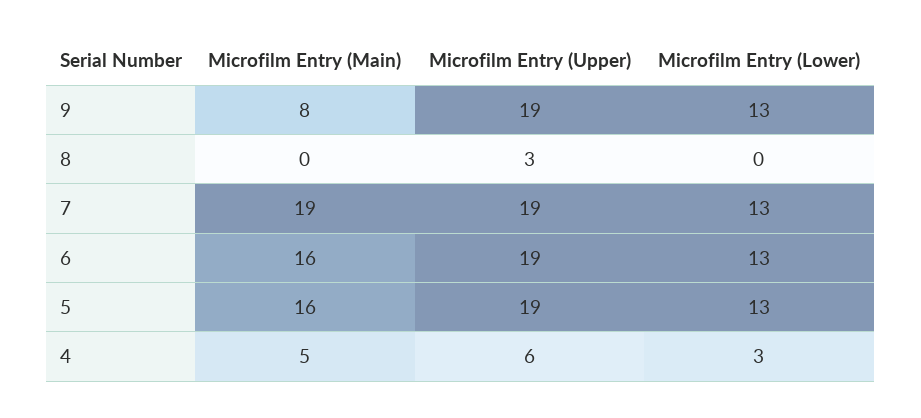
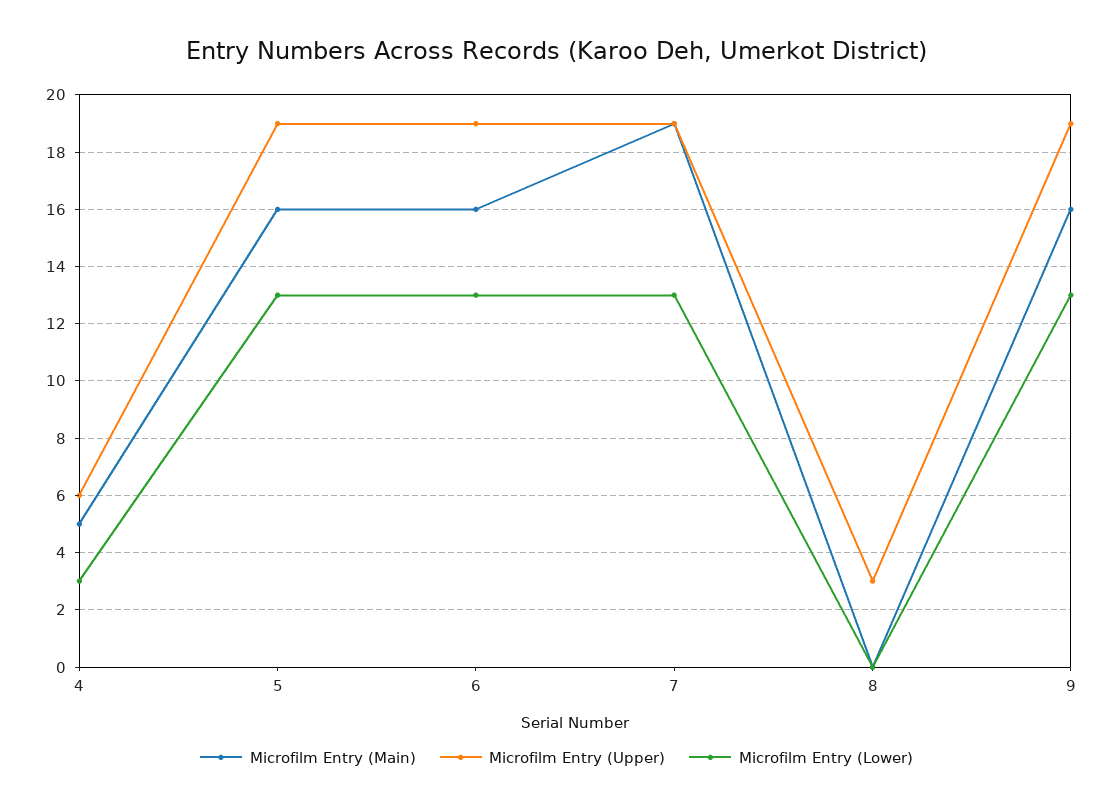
Microfilm Entry (Main), 9: 8 -> 16

